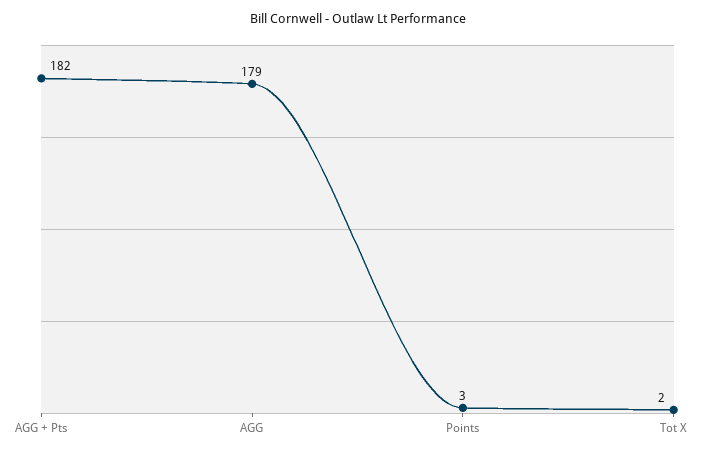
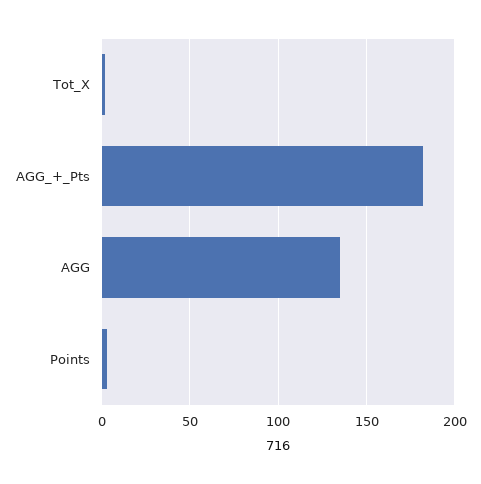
AGG: 179 -> 135

